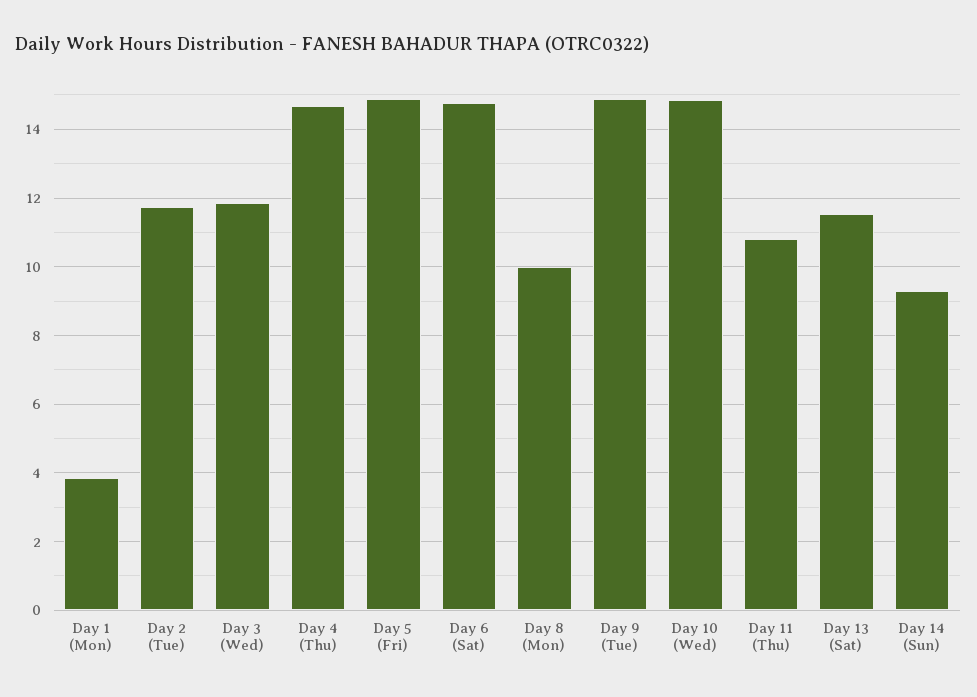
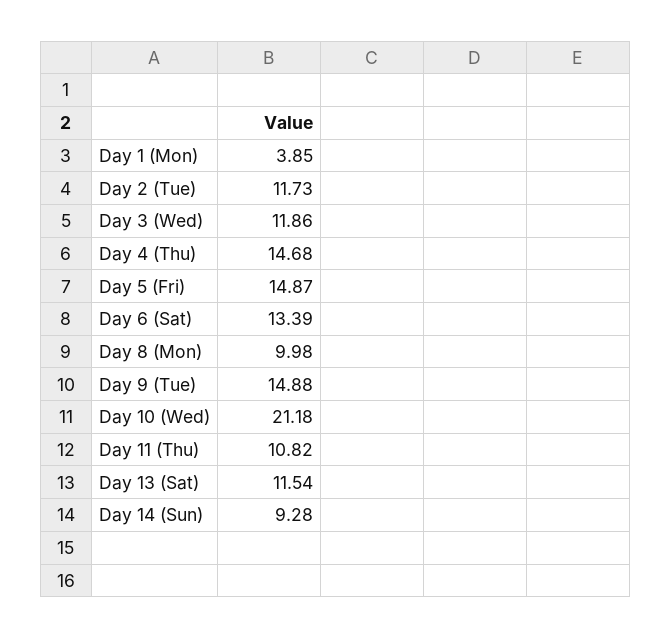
Day 6 (Sat): 14.8 -> 13.39
Day 10 (Wed): 14.8 -> 21.18

